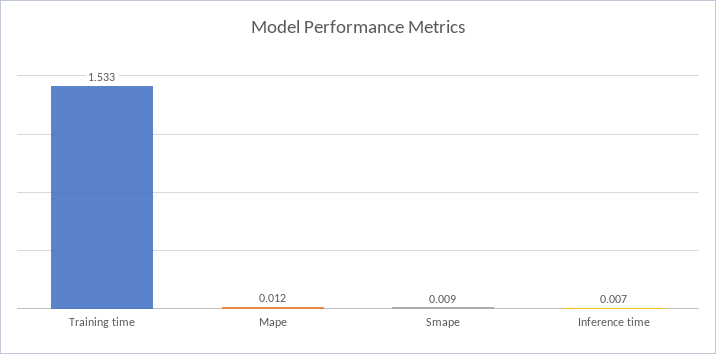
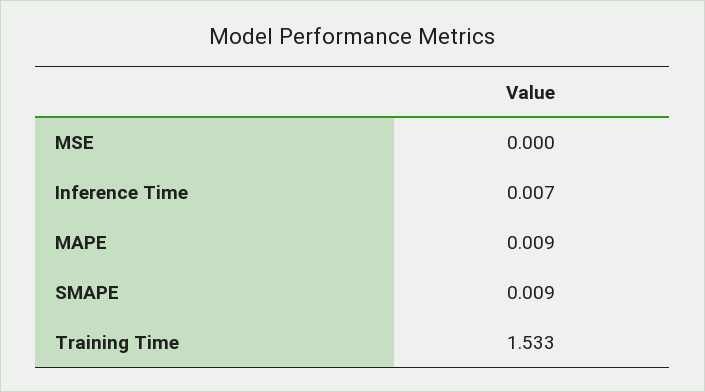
Mape: 0.012 -> 0.009
MSE: none -> 0

